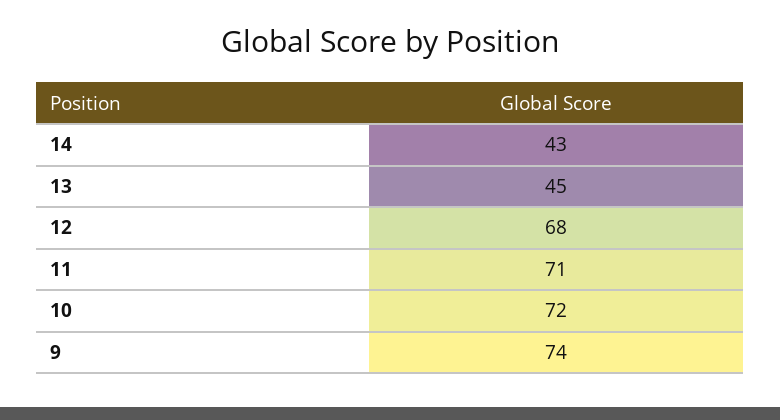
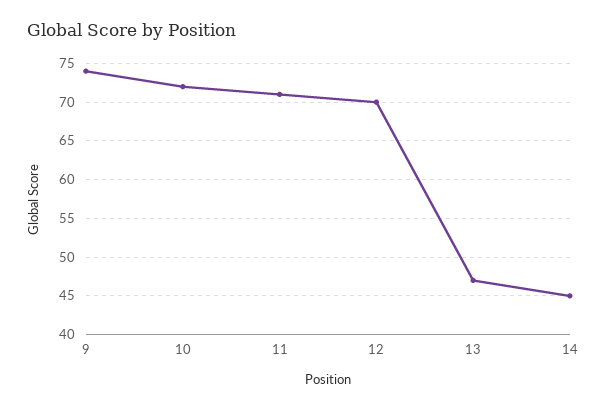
14: 43 -> 45
13: 45 -> 47
12: 68 -> 70

